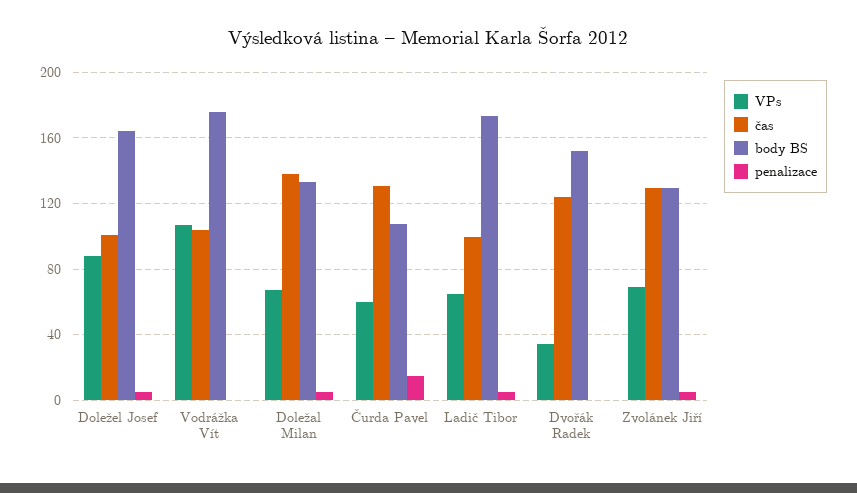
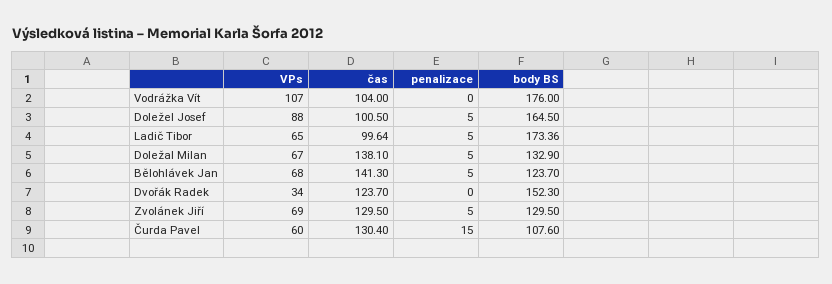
VPs, Bělohlávek Jan: none -> 68
čas, Bělohlávek Jan: none -> 141.3
penalizace, Bělohlávek Jan: none -> 5
body BS, Bělohlávek Jan: none -> 123.7

